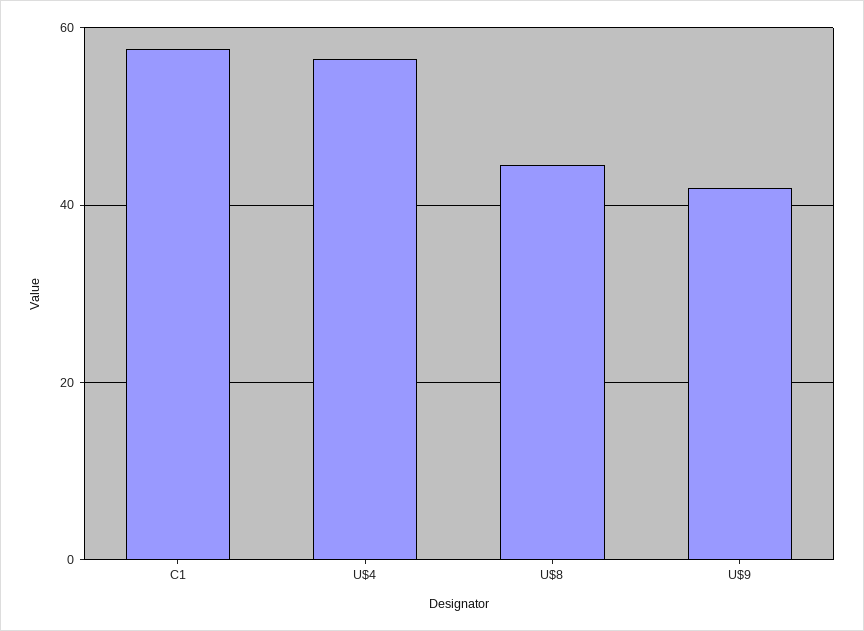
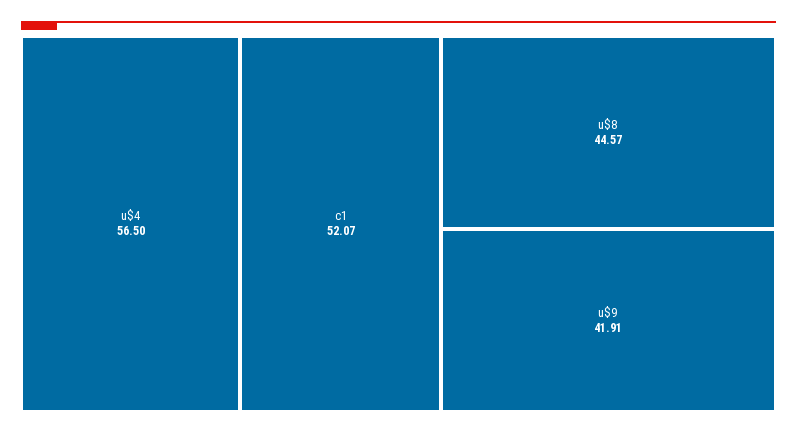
C1: 58 -> 52.07

